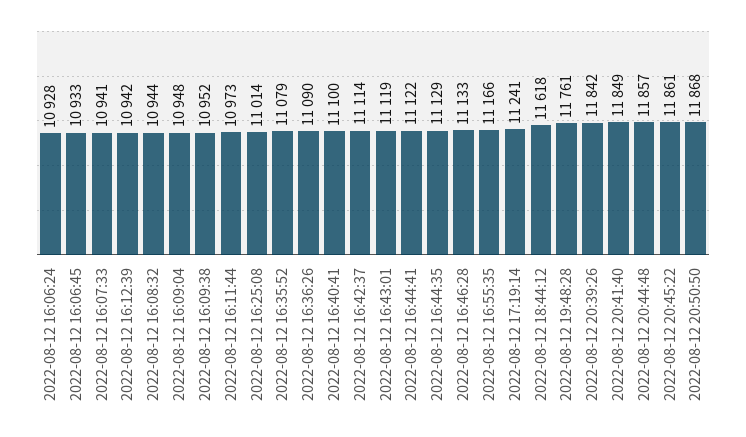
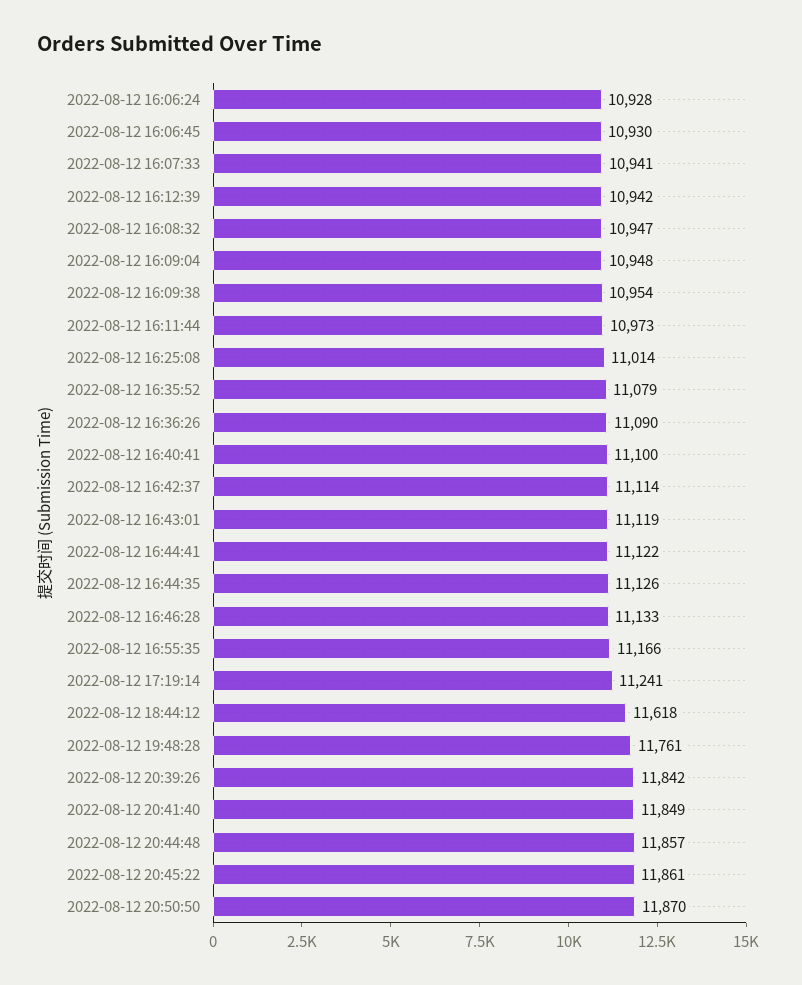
2022-08-12 16:06:45: 10933 -> 10930
2022-08-12 16:08:32: 10944 -> 10947
2022-08-12 16:09:38: 10952 -> 10954
2022-08-12 16:44:35: 11129 -> 11126
2022-08-12 20:50:50: 11868 -> 11870

